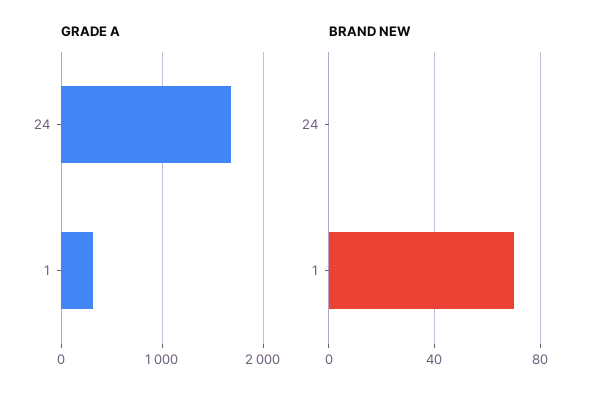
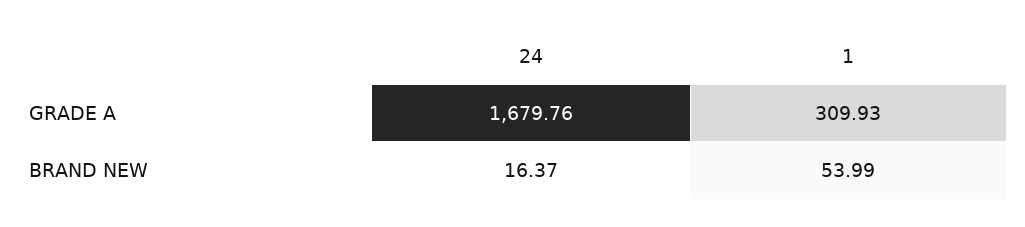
BRAND NEW, 24: 0 -> 16.37
BRAND NEW, 1: 70 -> 53.99

